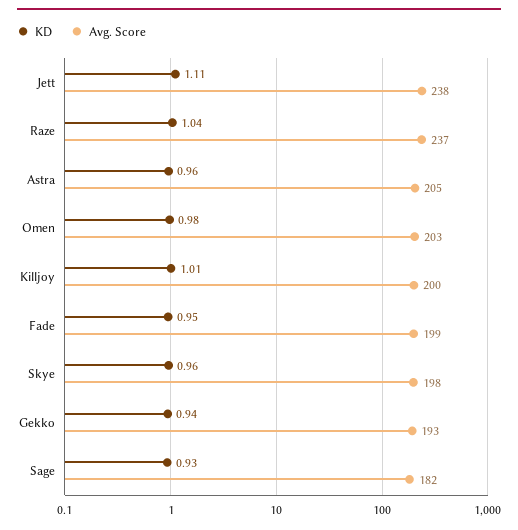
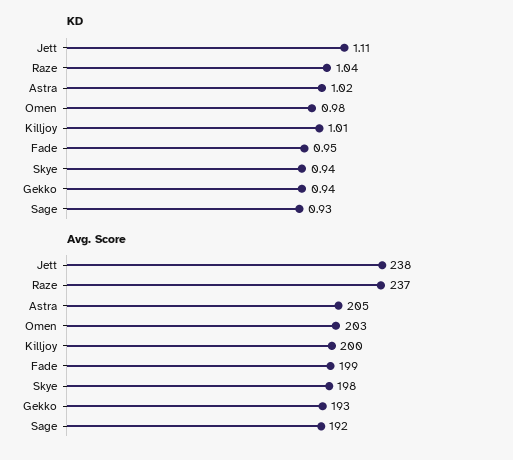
KD, Astra: 0.96 -> 1.02
KD, Skye: 0.96 -> 0.94
Avg. Score, Sage: 182 -> 192

